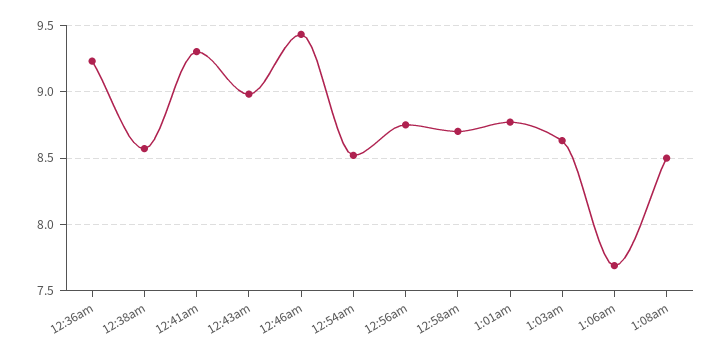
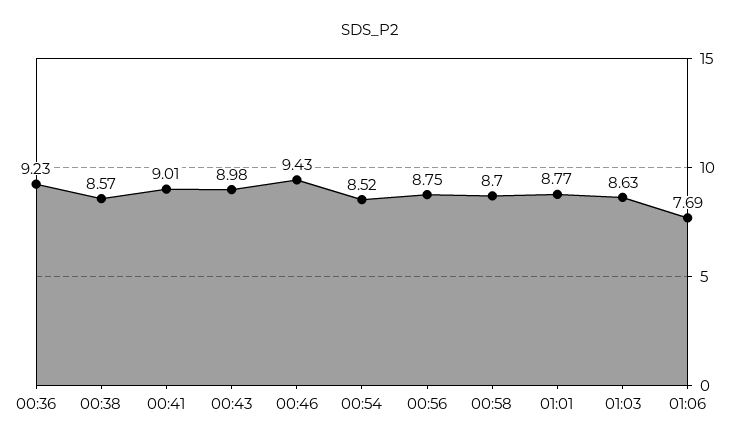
12:41am: 9.3 -> 9.01
1:08am: 8.5 -> none

